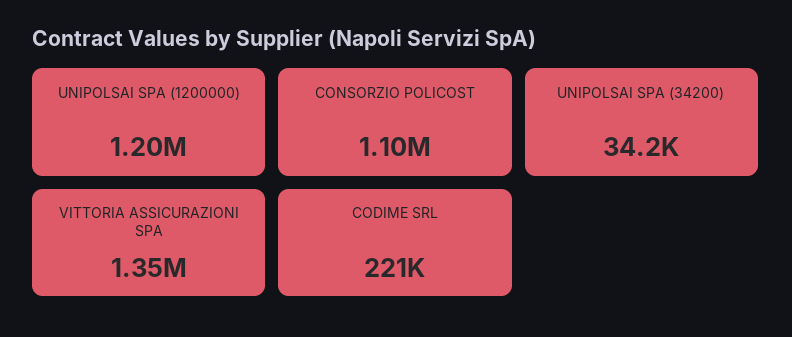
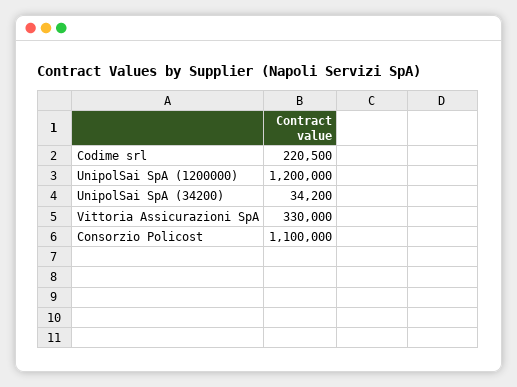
VITTORIA ASSICURAZIONI SPA: 1350000 -> 330000

